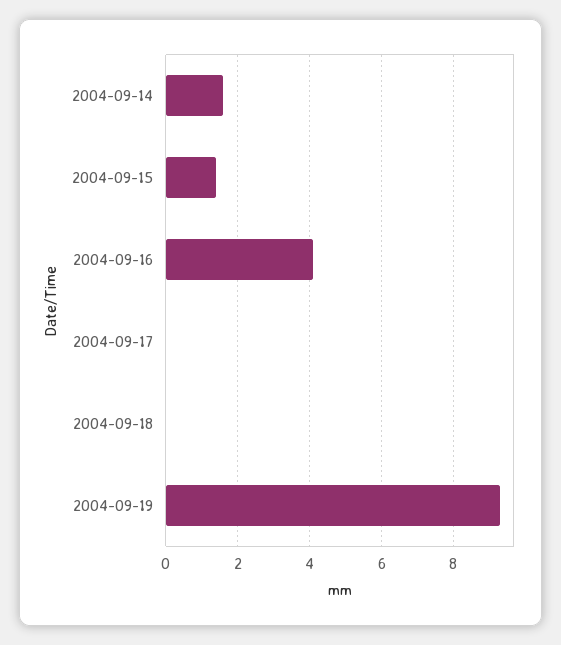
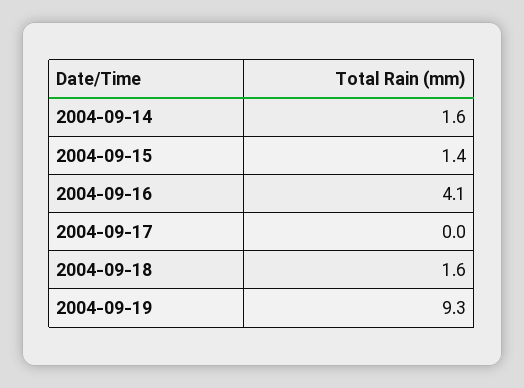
2004-09-18: 0 -> 1.6

